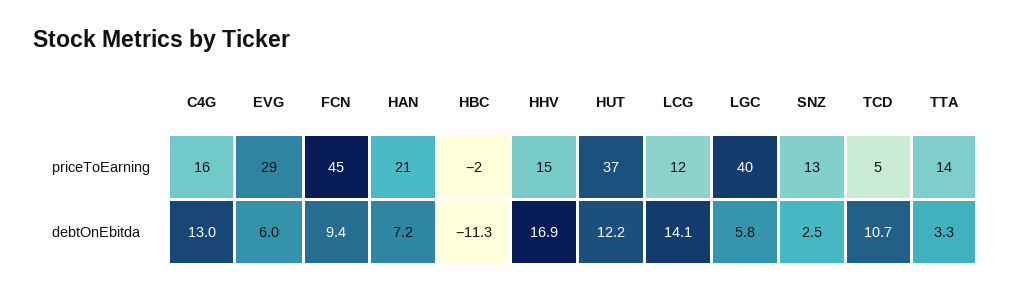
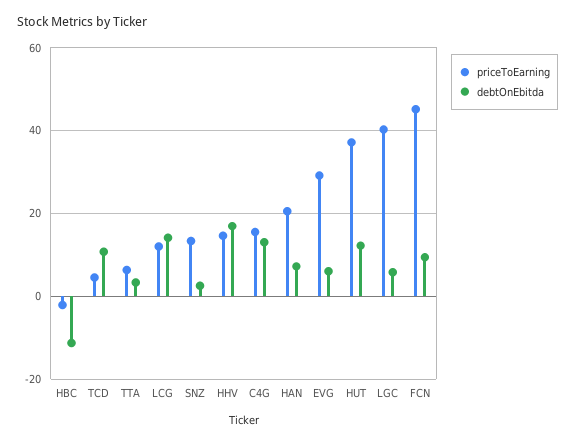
priceToEarning, TTA: 14 -> 6

